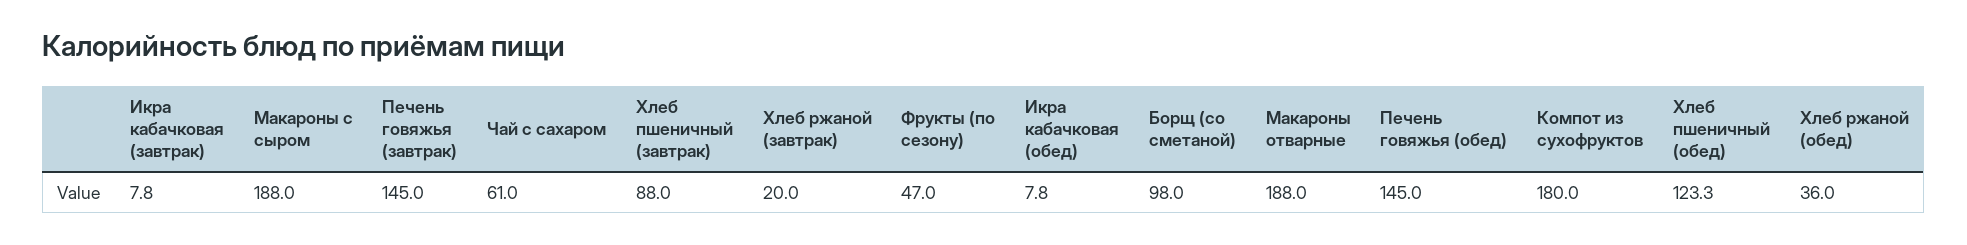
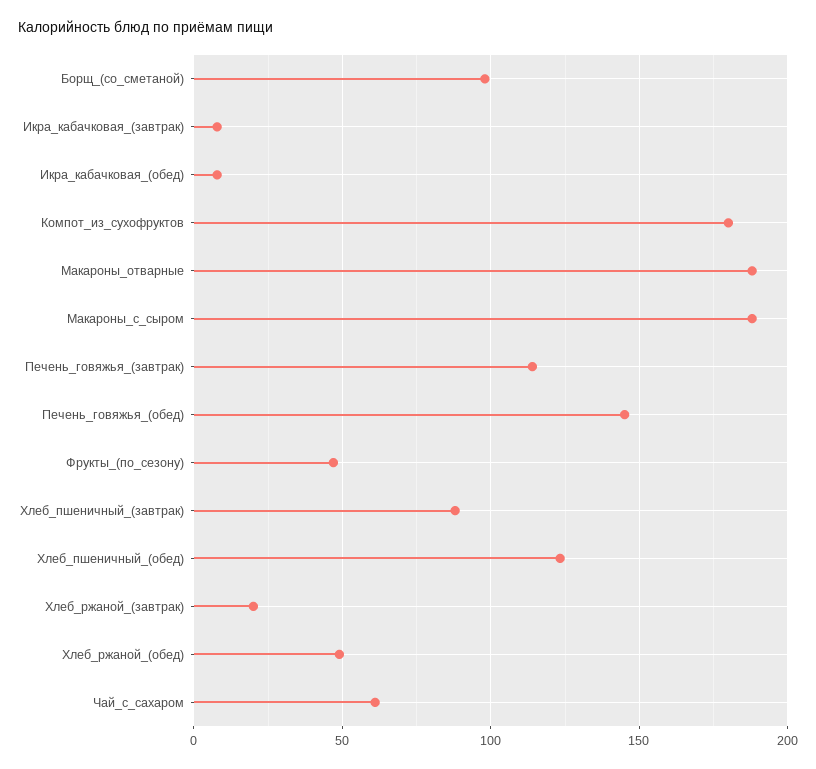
Печень говяжья (завтрак): 145 -> 115
Хлеб ржаной (обед): 36 -> 50

